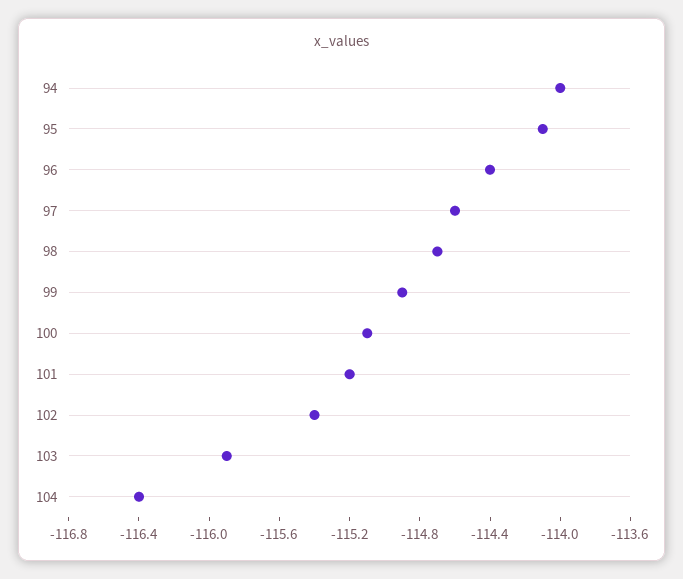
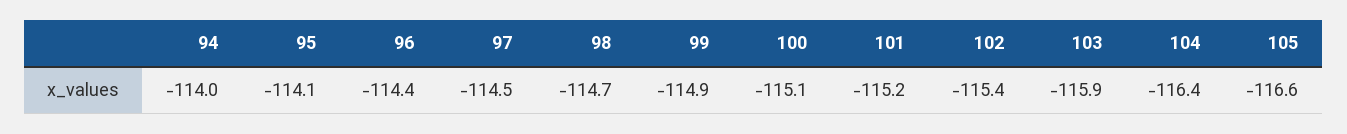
97: -114.6 -> -114.5
105: none -> -116.6

